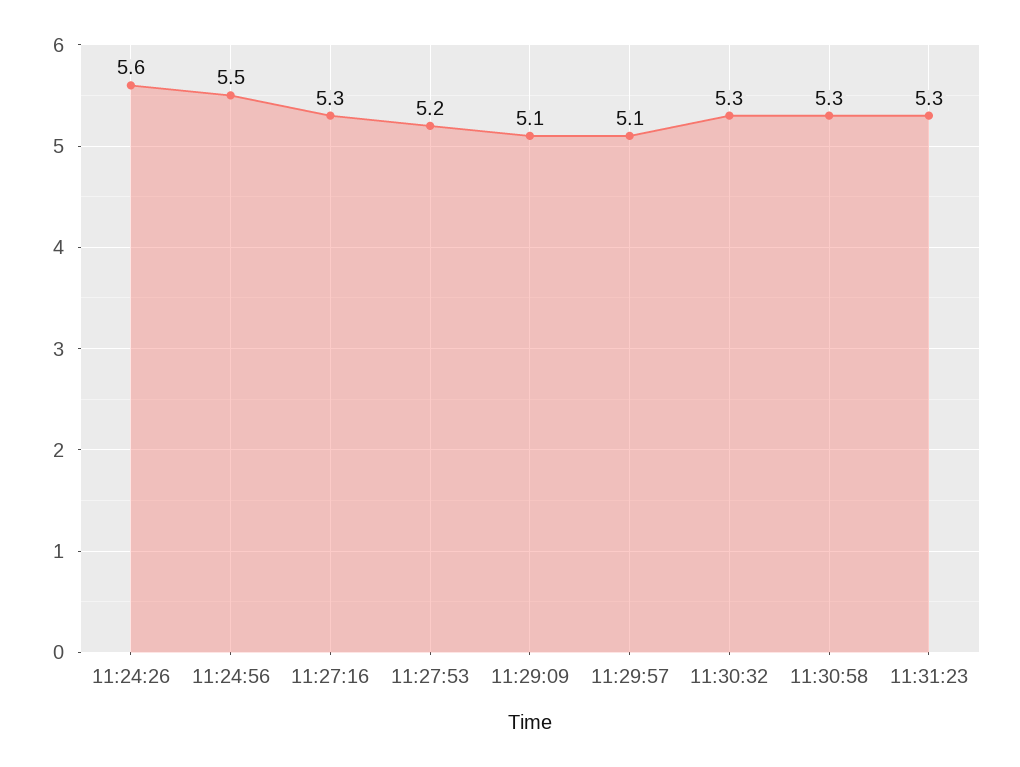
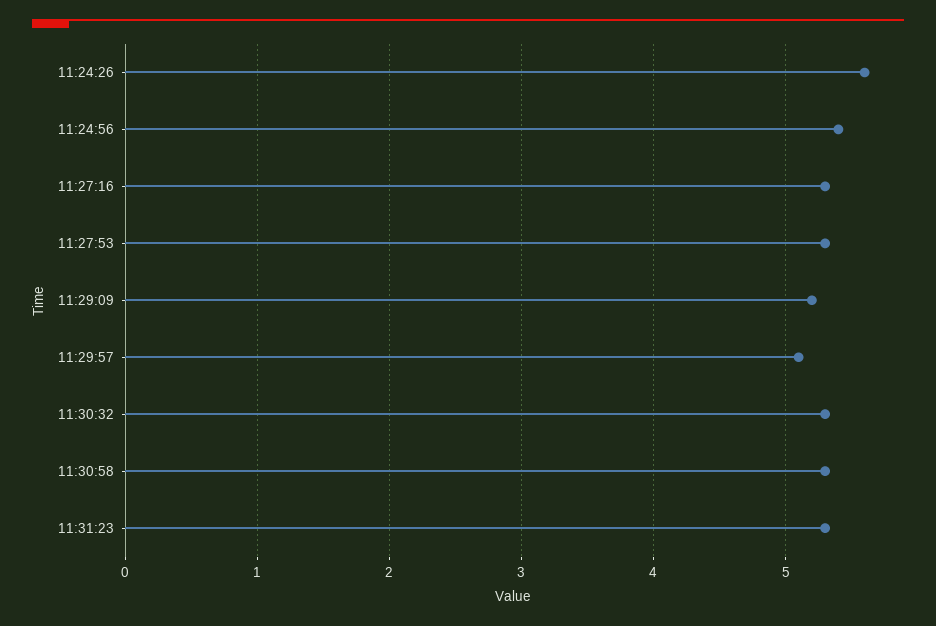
11:24:56: 5.5 -> 5.4
11:27:53: 5.2 -> 5.3
11:29:09: 5.1 -> 5.2

